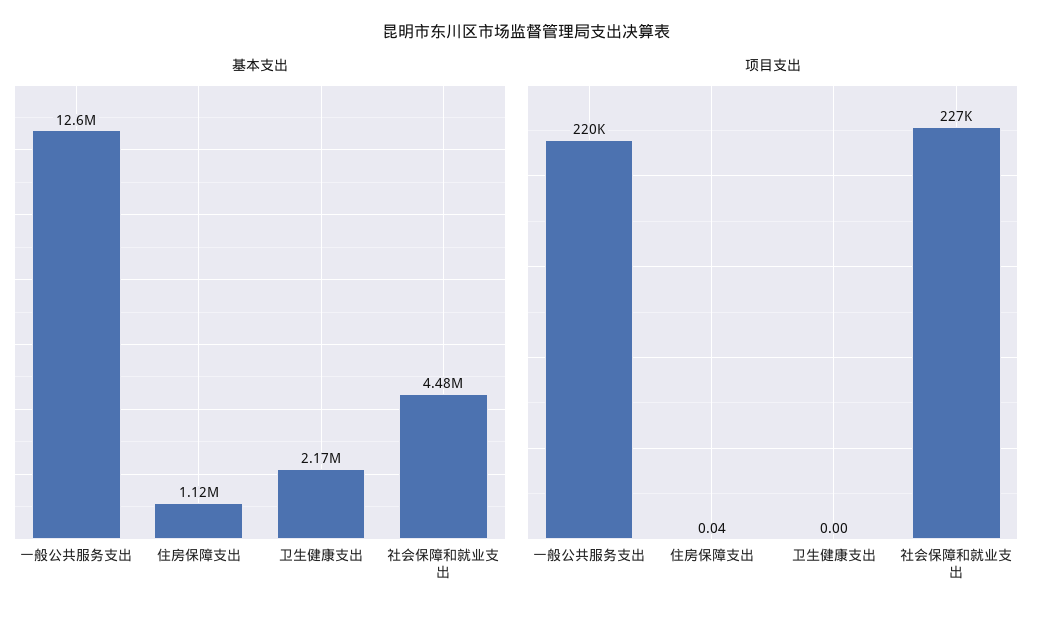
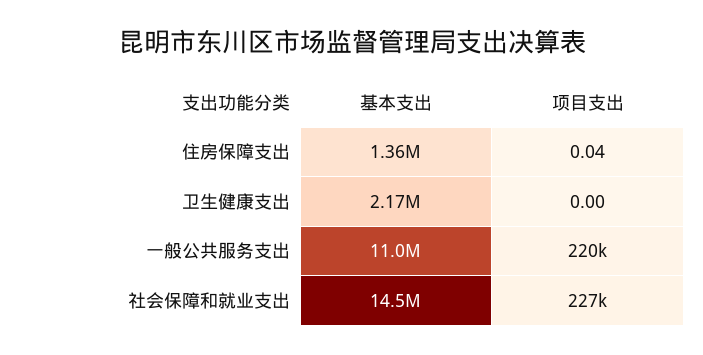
基本支出, 一般公共服务支出: 12600000 -> 11000000
基本支出, 住房保障支出: 1120000 -> 1360000
基本支出, 社会保障和就业支出: 4480000 -> 14500000

